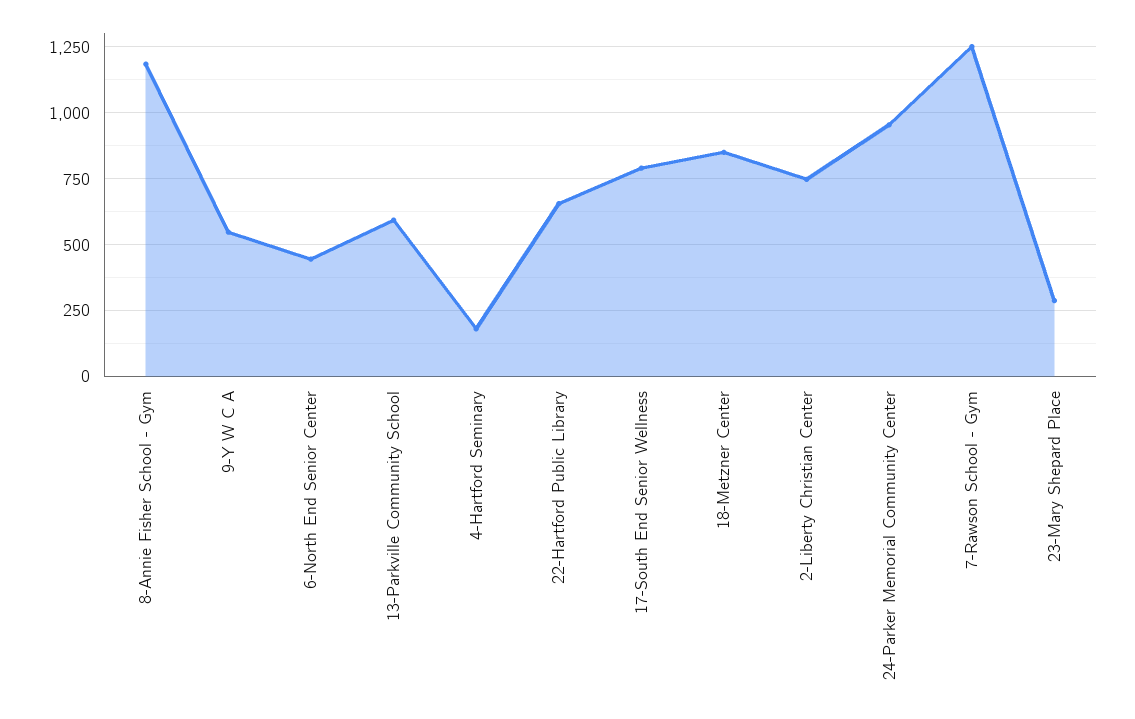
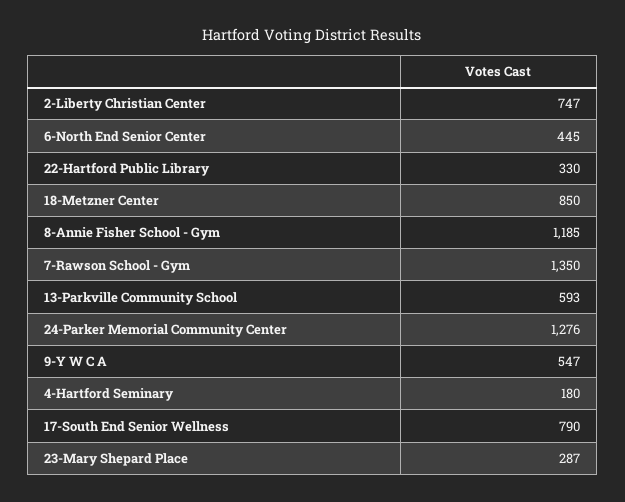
22-Hartford Public Library: 650 -> 330
24-Parker Memorial Community Center: 950 -> 1276
7-Rawson School - Gym: 1250 -> 1350

